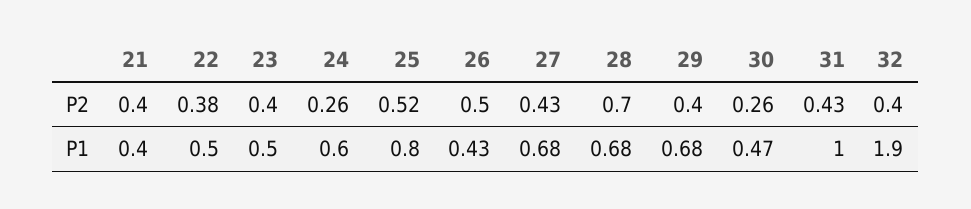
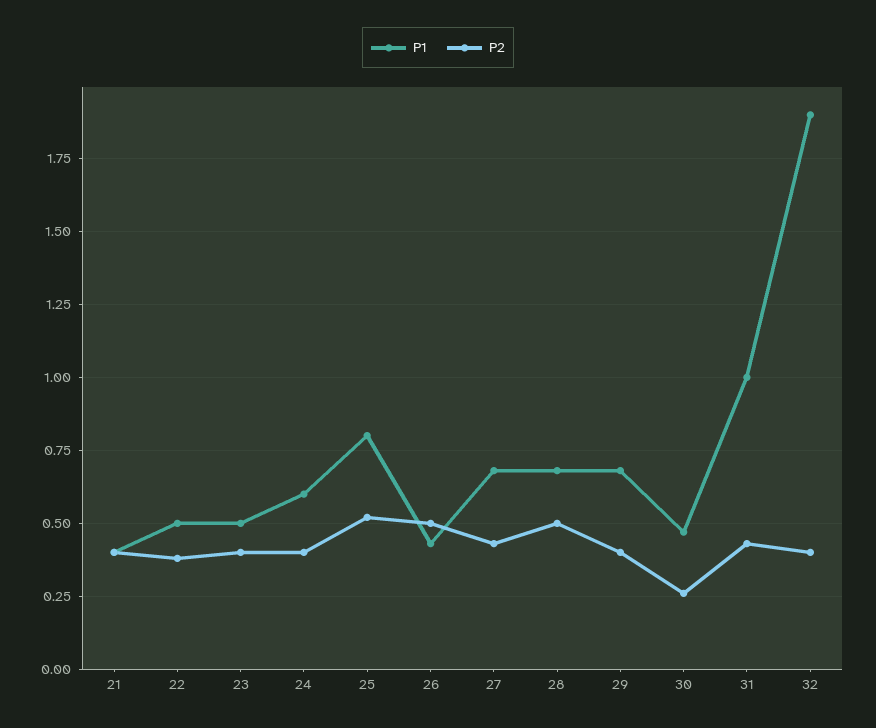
P2, 24: 0.26 -> 0.4
P2, 28: 0.7 -> 0.5

